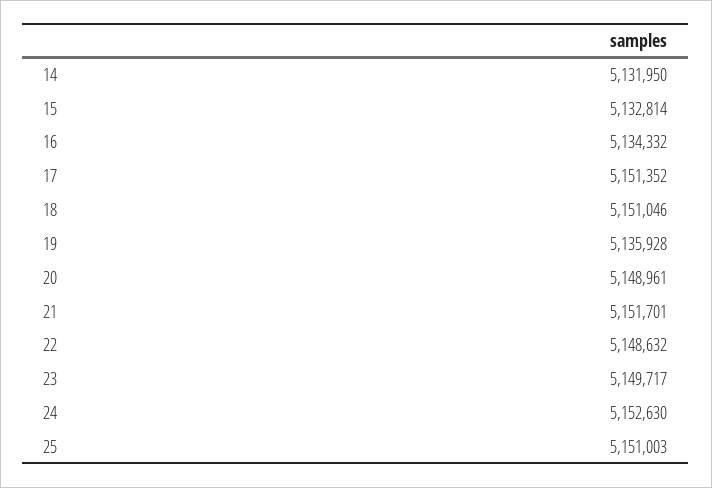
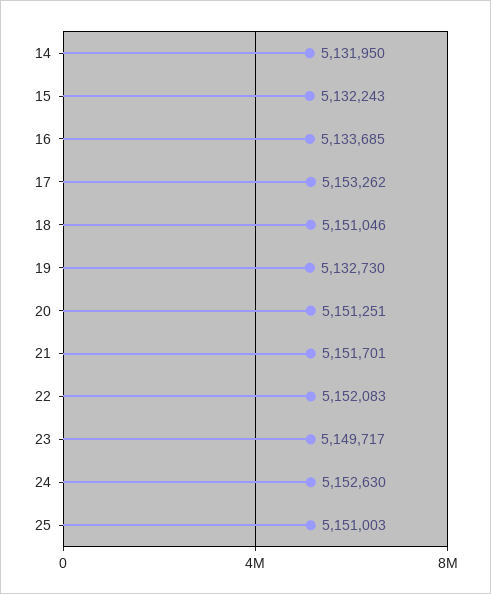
15: 5132814 -> 5132243
16: 5134332 -> 5133685
17: 5151352 -> 5153262
19: 5135928 -> 5132730
20: 5148961 -> 5151251
22: 5148632 -> 5152083

